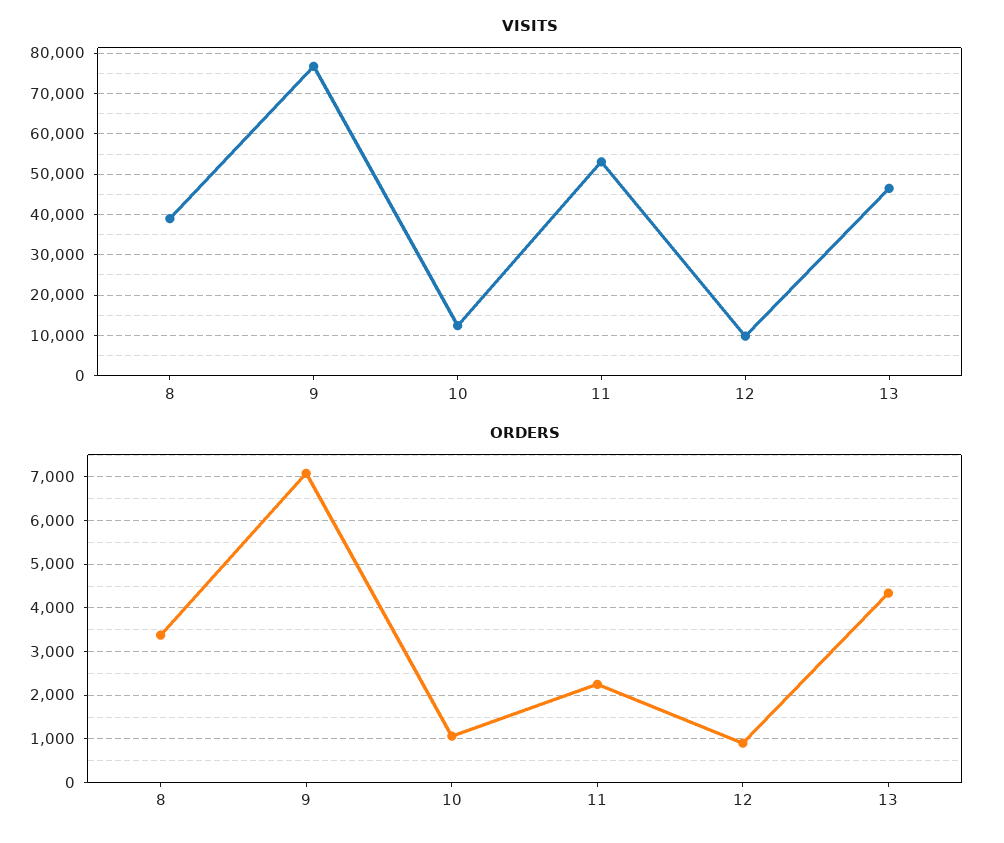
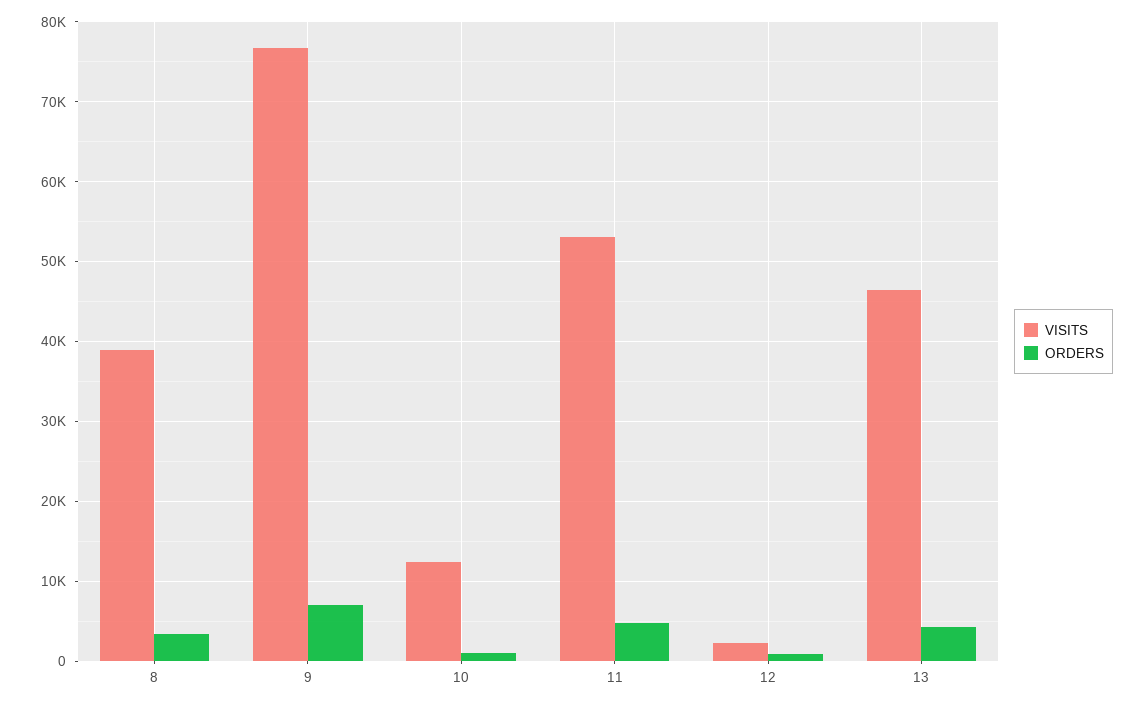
VISITS, 12: 10000 -> 2000
ORDERS, 11: 2200 -> 5000

